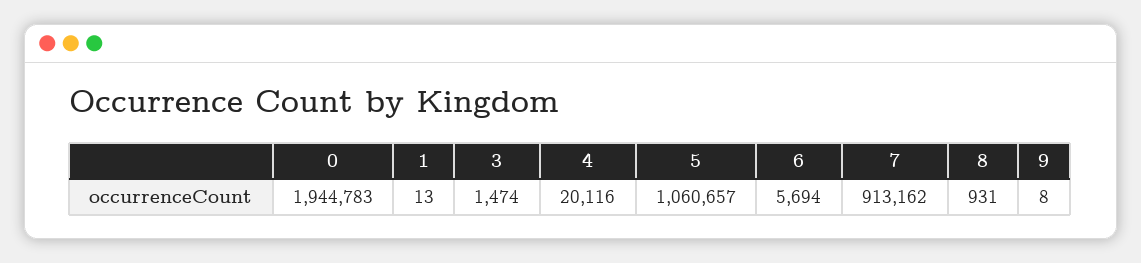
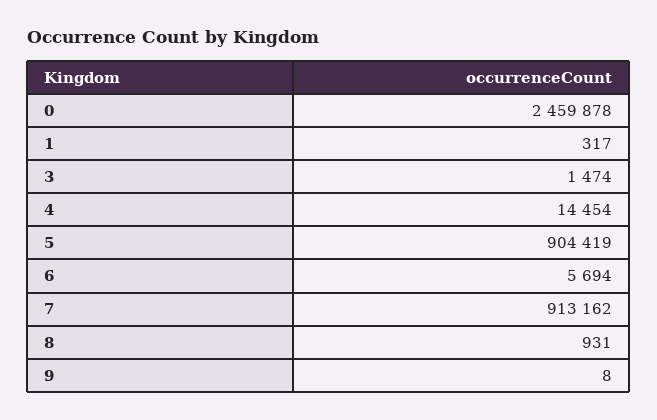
0: 1944783 -> 2459878
1: 13 -> 317
4: 20116 -> 14454
5: 1060657 -> 904419

